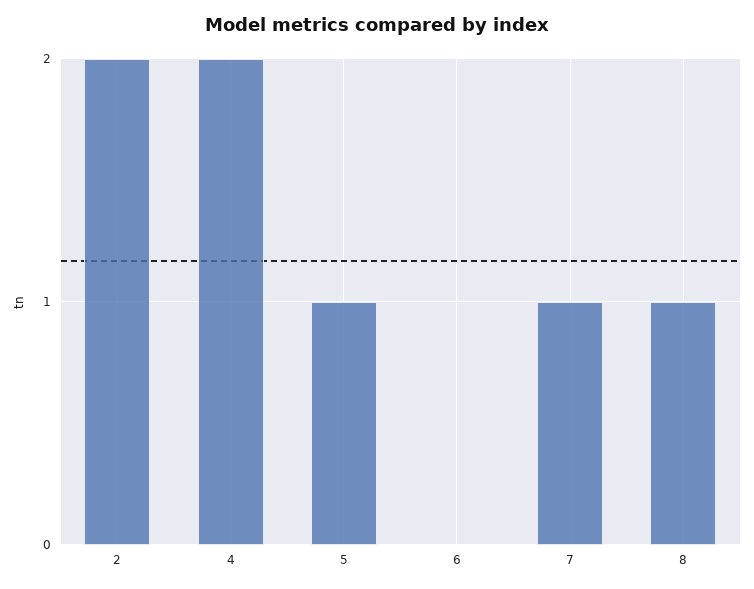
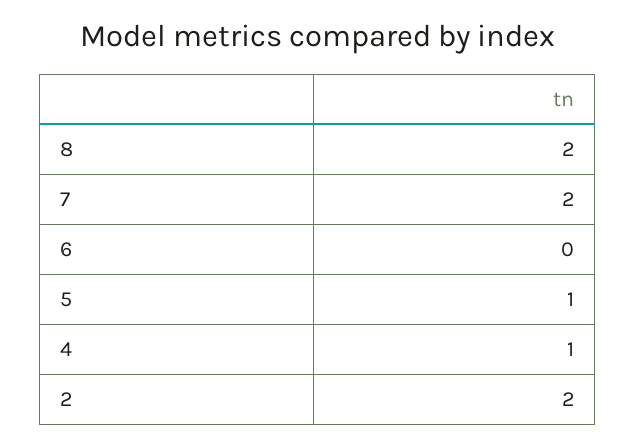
4: 2 -> 1
7: 1 -> 2
8: 1 -> 2

